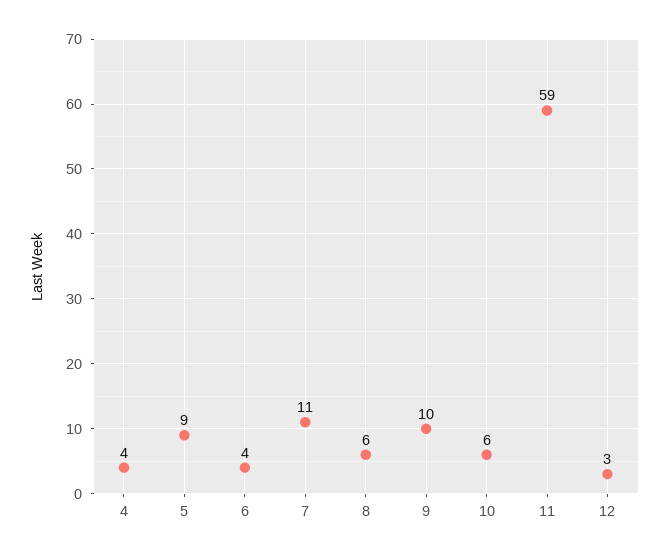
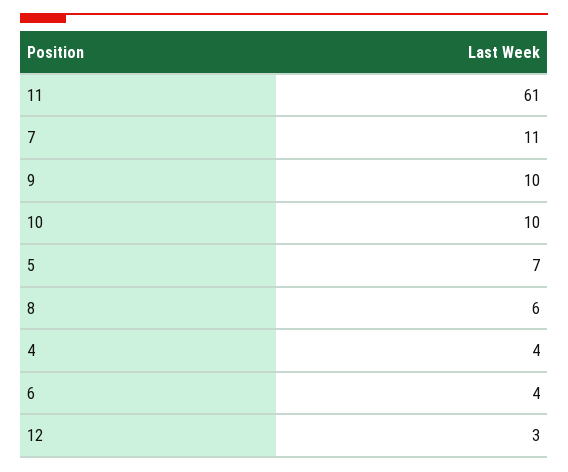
5: 9 -> 7
10: 6 -> 10
11: 59 -> 61

